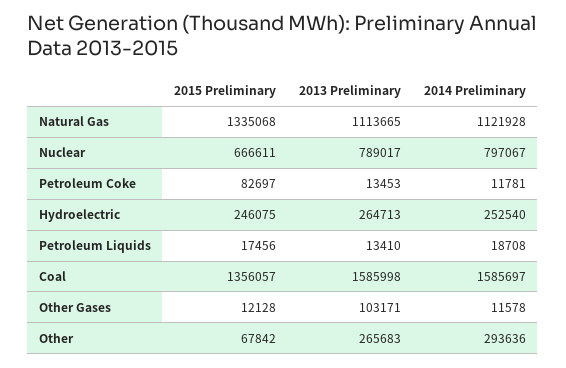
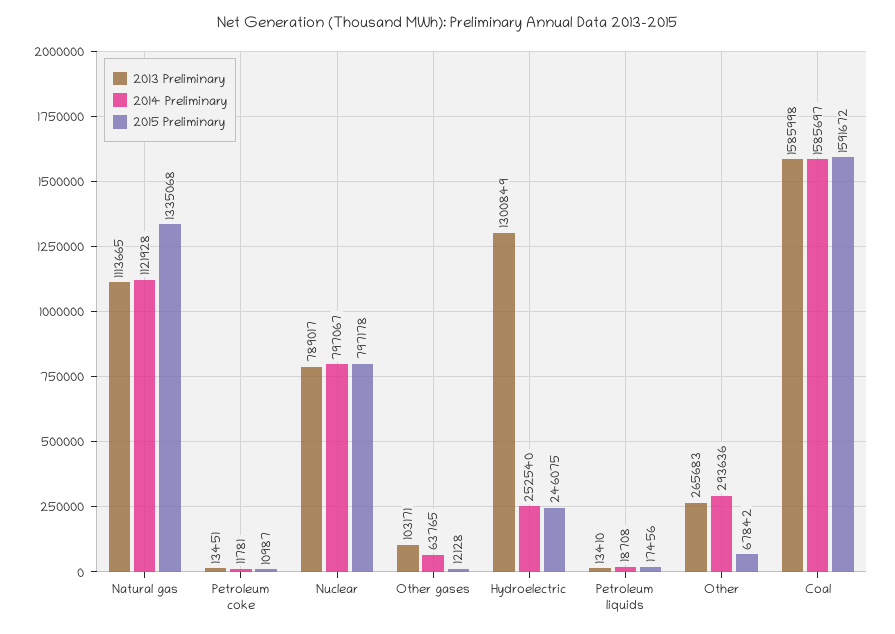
2015 Preliminary, Nuclear: 666611 -> 797178
2015 Preliminary, Petroleum Coke: 82697 -> 10987
2013 Preliminary, Petroleum Coke: 13453 -> 13451
2013 Preliminary, Hydroelectric: 264713 -> 1300849
2015 Preliminary, Coal: 1356057 -> 1591672
2014 Preliminary, Other Gases: 11578 -> 63765

